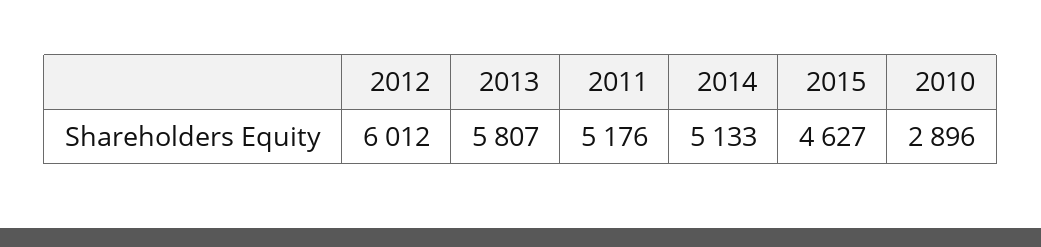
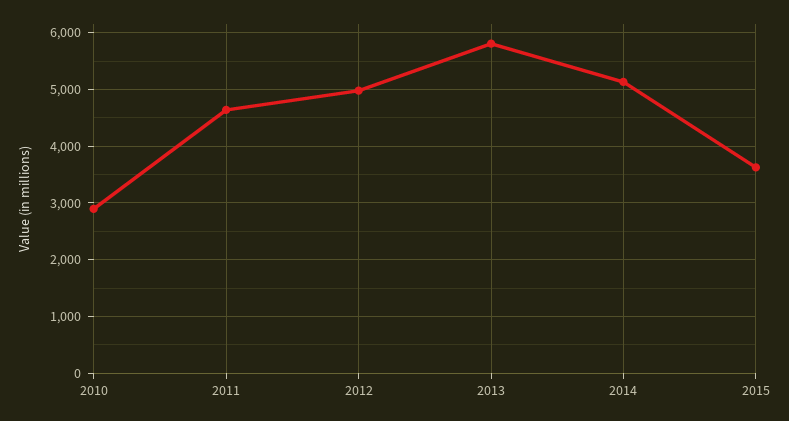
2012: 6012 -> 5000
2011: 5176 -> 4600
2015: 4627 -> 3600

